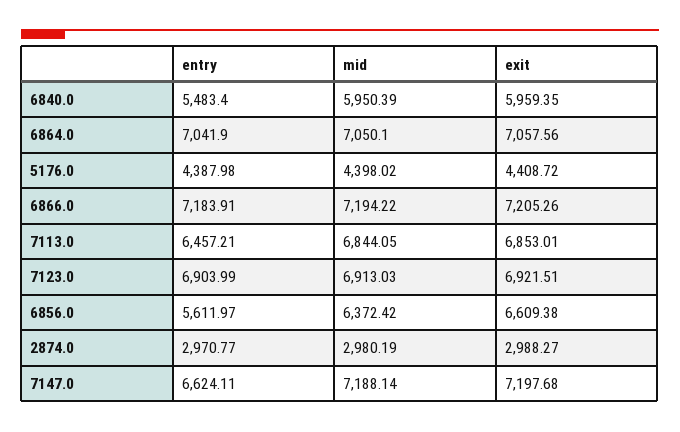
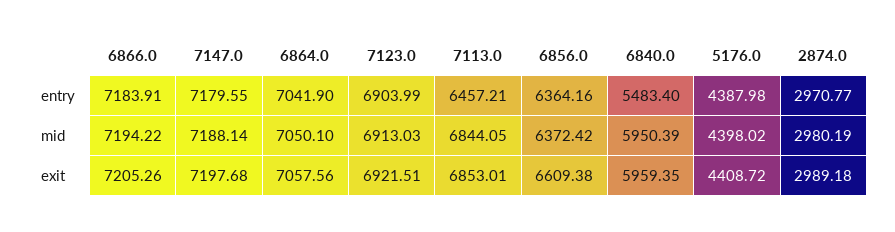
entry, 6856.0: 5611.97 -> 6364.16
exit, 2874.0: 2988.27 -> 2989.18
entry, 7147.0: 6624.11 -> 7179.55

